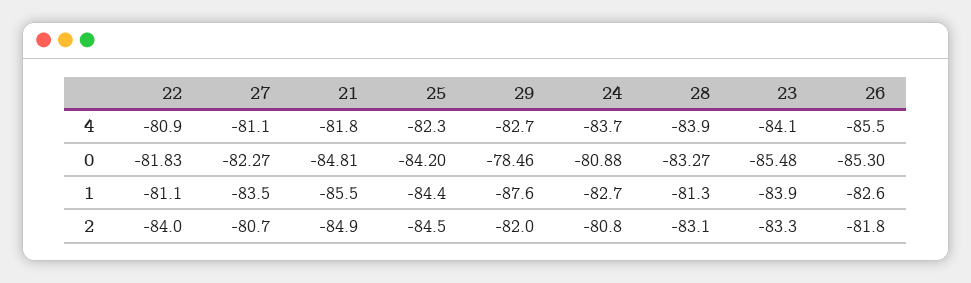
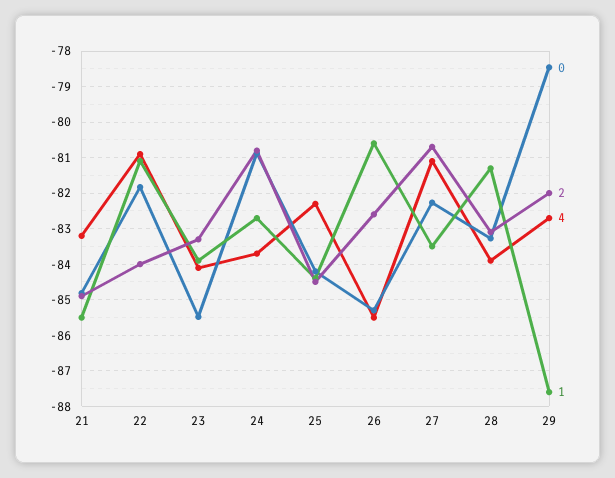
4, 21: -81.8 -> -83.2
1, 26: -82.6 -> -80.6
2, 26: -81.8 -> -82.6

